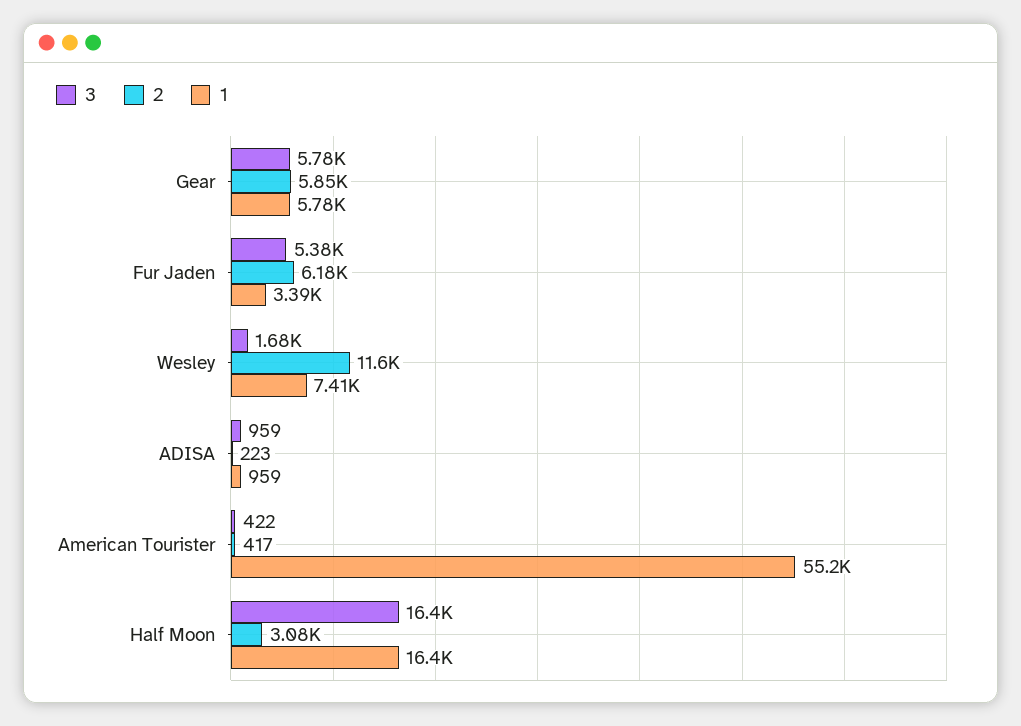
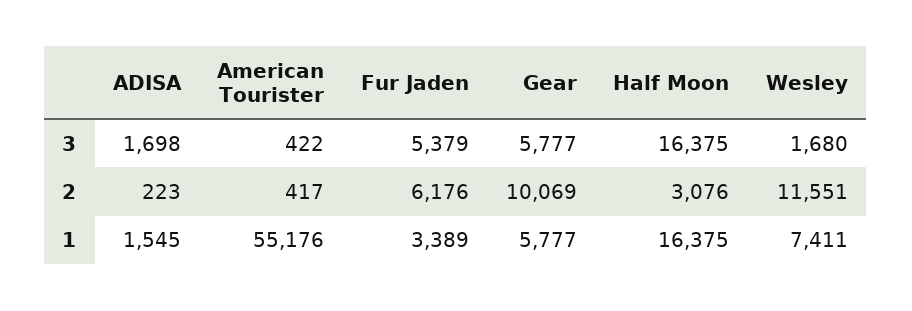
2, Gear: 5850 -> 10069
3, ADISA: 959 -> 1698
1, ADISA: 959 -> 1545

